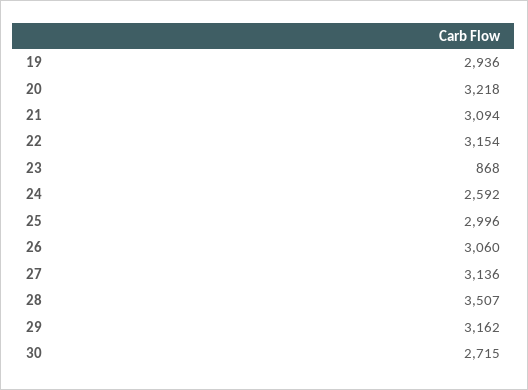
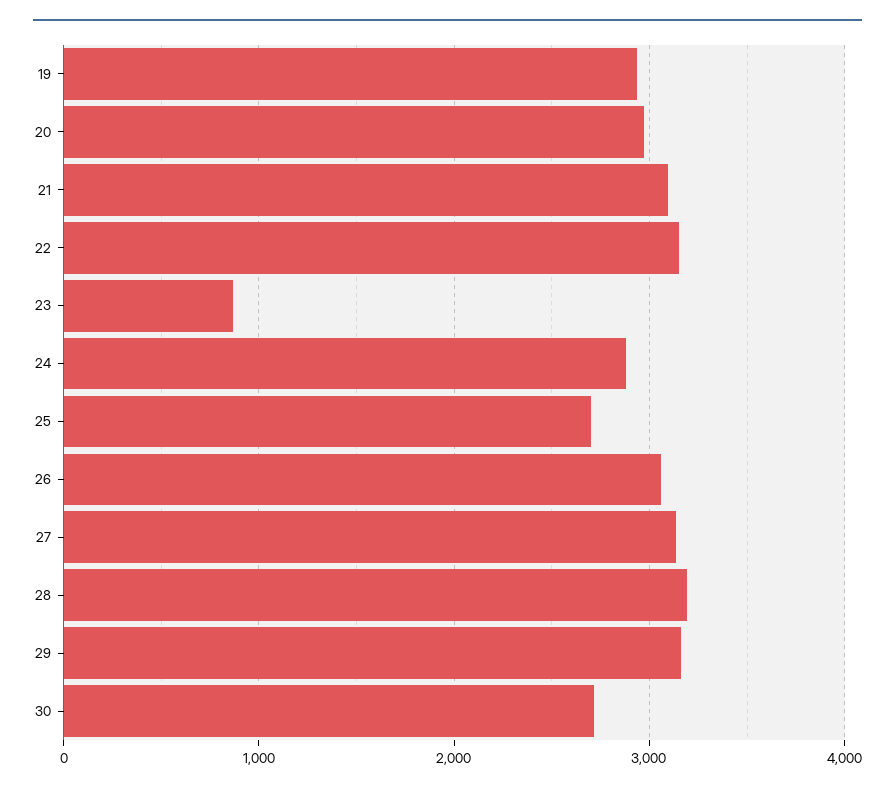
20: 3218 -> 3000
24: 2592 -> 2900
25: 2996 -> 2700
28: 3507 -> 3200

